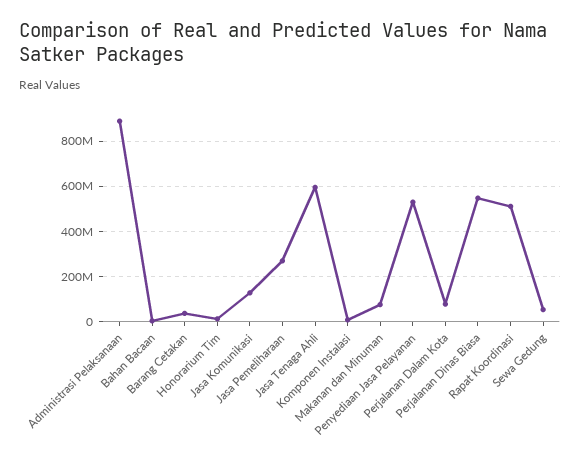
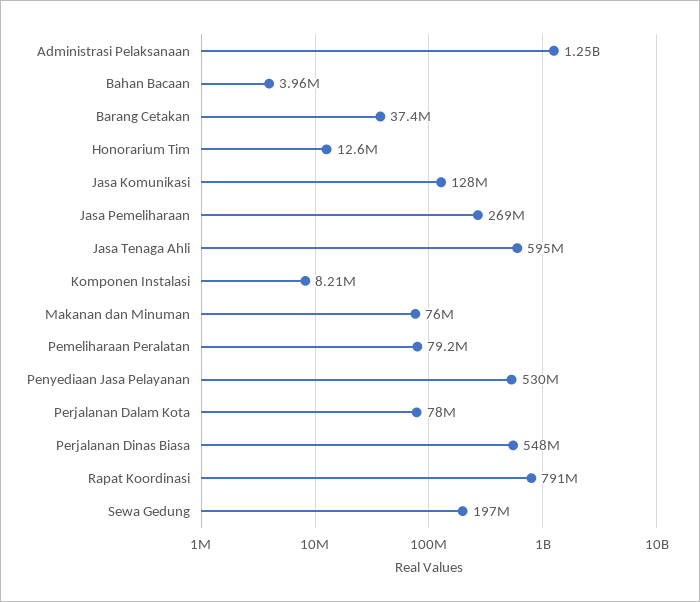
Administrasi Pelaksanaan: 900000000 -> 1250000000
Rapat Koordinasi: 500000000 -> 791000000
Sewa Gedung: 50000000 -> 197000000
Pemeliharaan Peralatan: none -> 79200000

